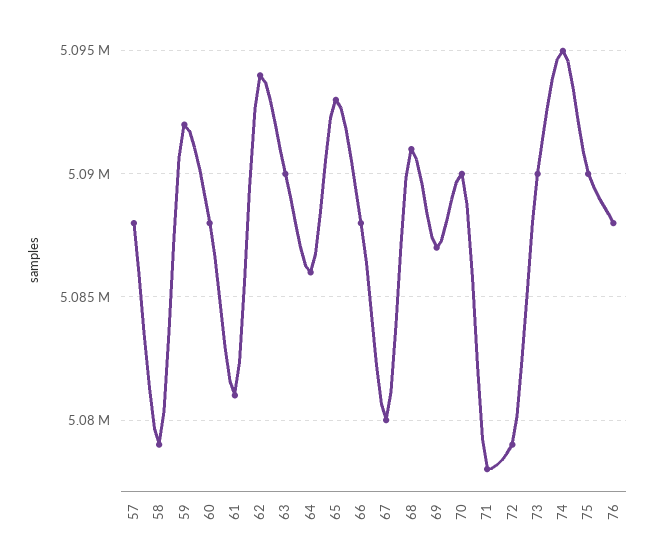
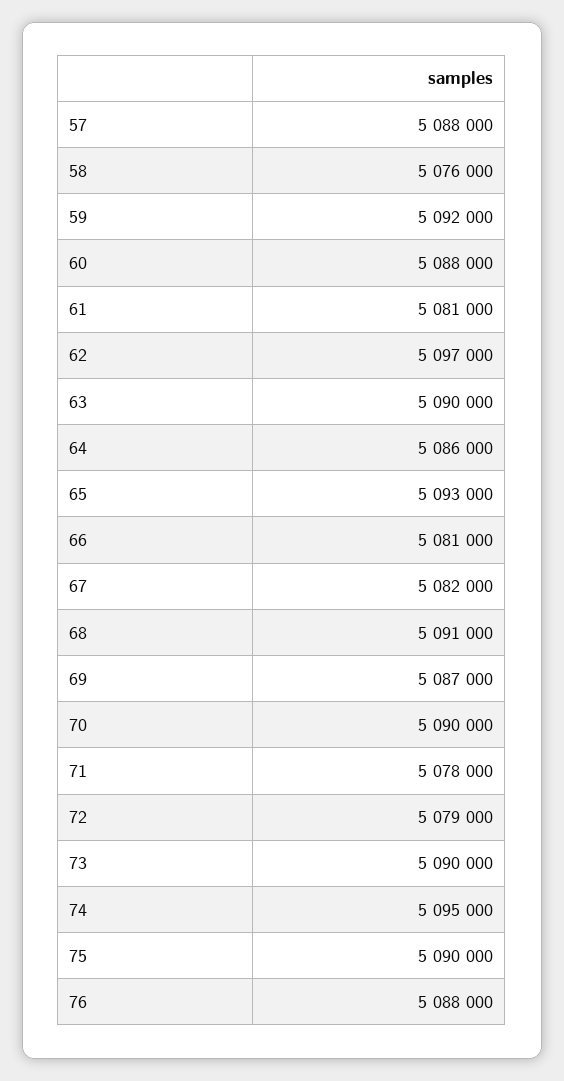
58: 5079000 -> 5076000
62: 5094000 -> 5097000
66: 5088000 -> 5081000
67: 5080000 -> 5082000

